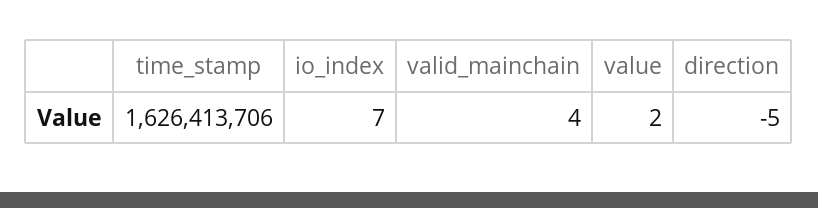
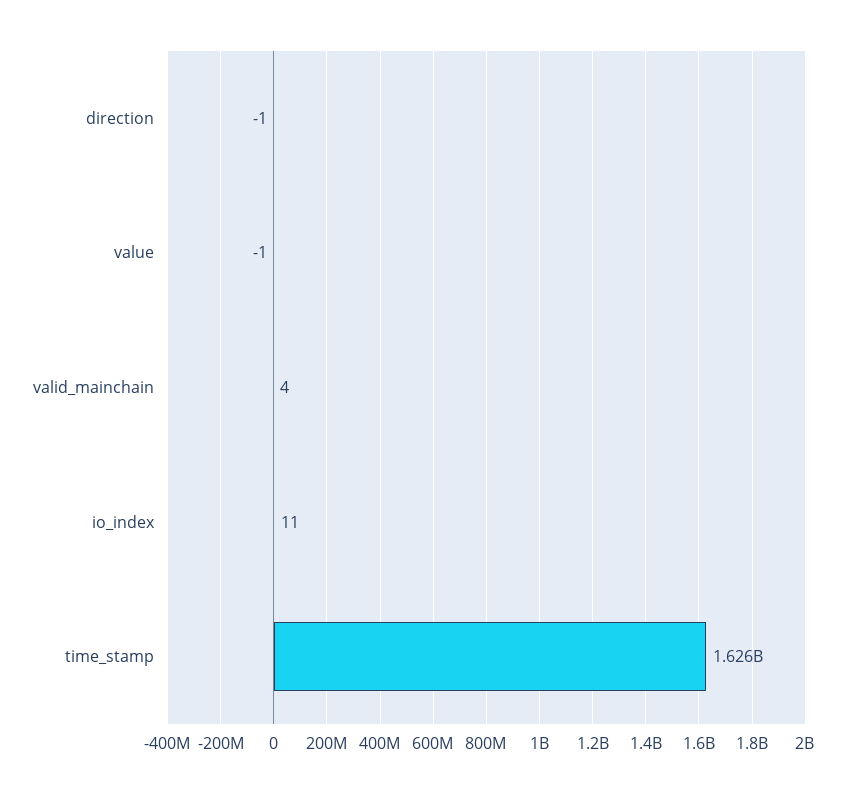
io_index: 7 -> 11
value: 2 -> -1
direction: -5 -> -1

